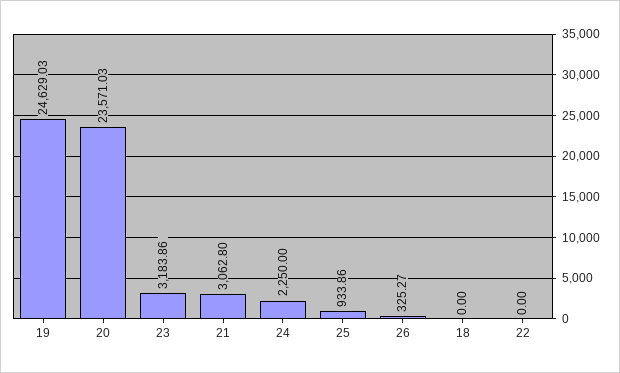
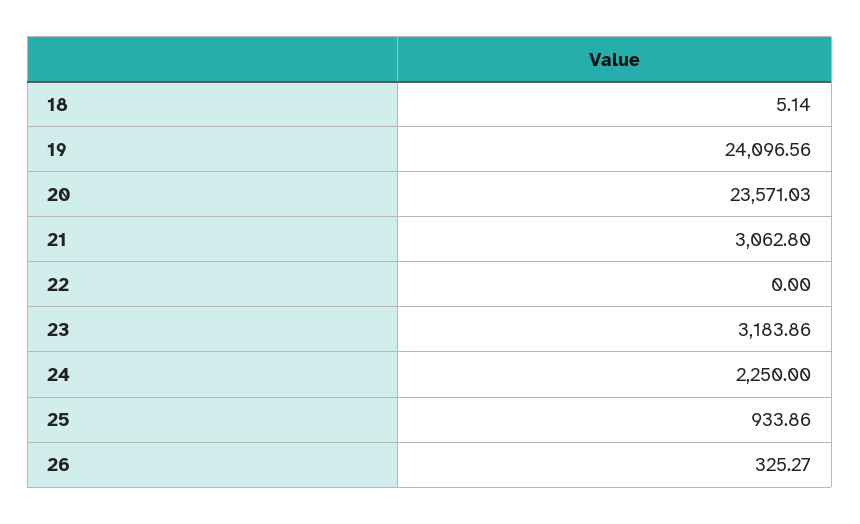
19: 24629.03 -> 24096.56
18: 0 -> 5.14

